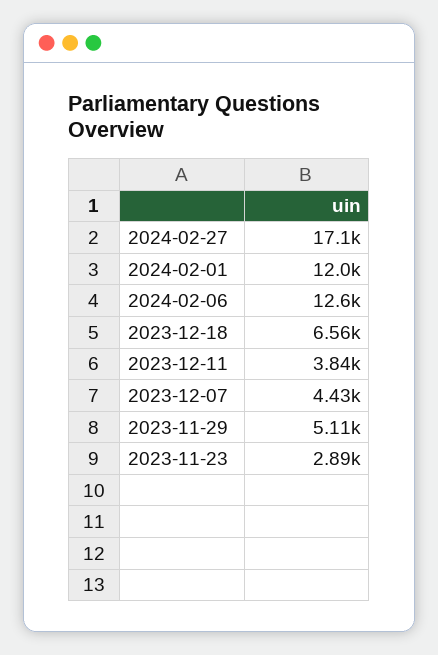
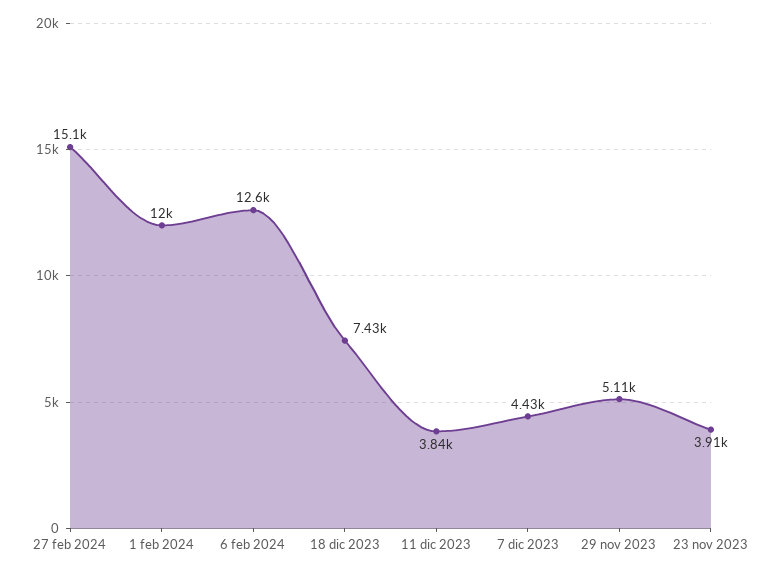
2024-02-27: 17100 -> 15100
2023-12-18: 6560 -> 7430
2023-11-23: 2890 -> 3910

